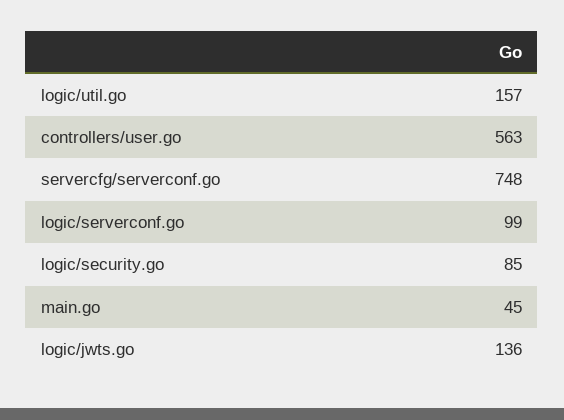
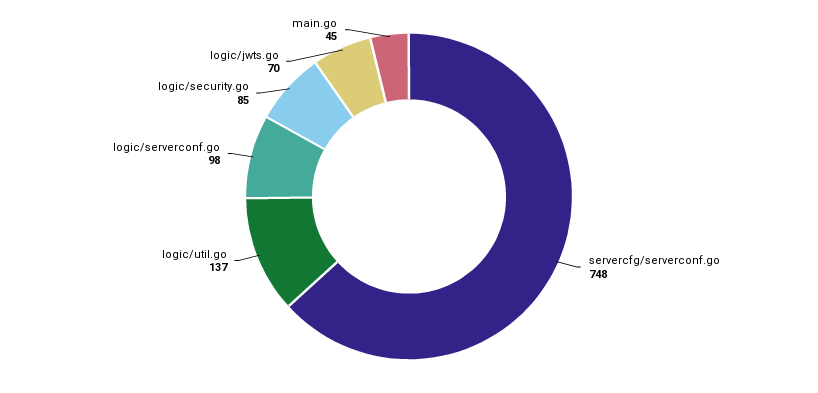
logic/util.go: 157 -> 137
controllers/user.go: 563 -> none
logic/serverconf.go: 99 -> 98
logic/jwts.go: 136 -> 70

